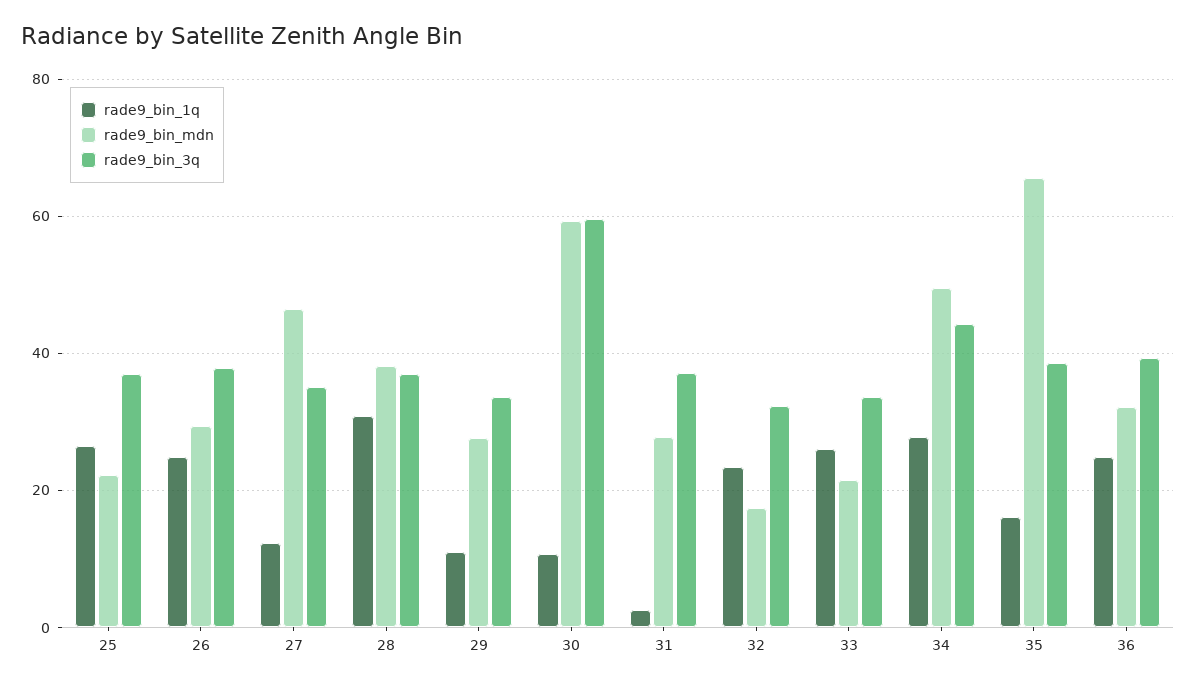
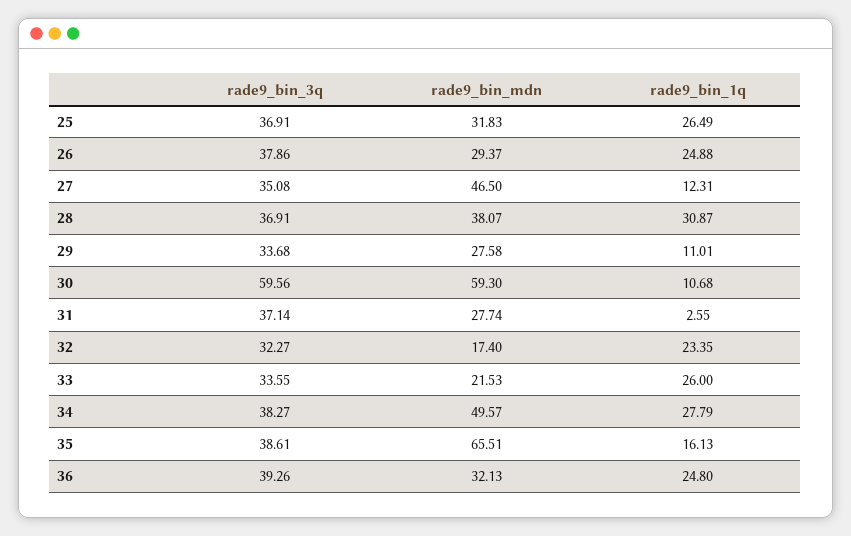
rade9_bin_mdn, 25: 22 -> 31.83
rade9_bin_3q, 34: 44 -> 38.27

